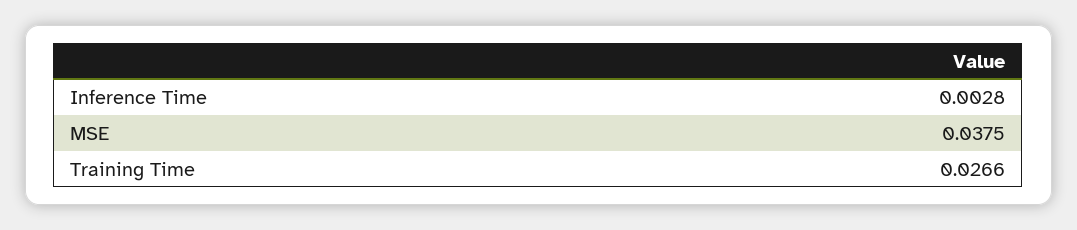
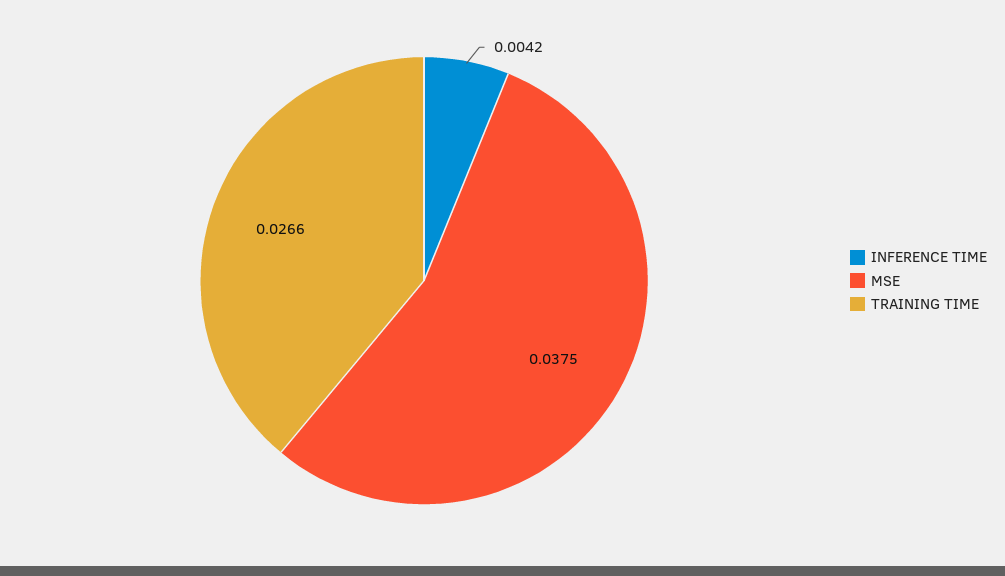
Inference Time: 0.0028 -> 0.0042

